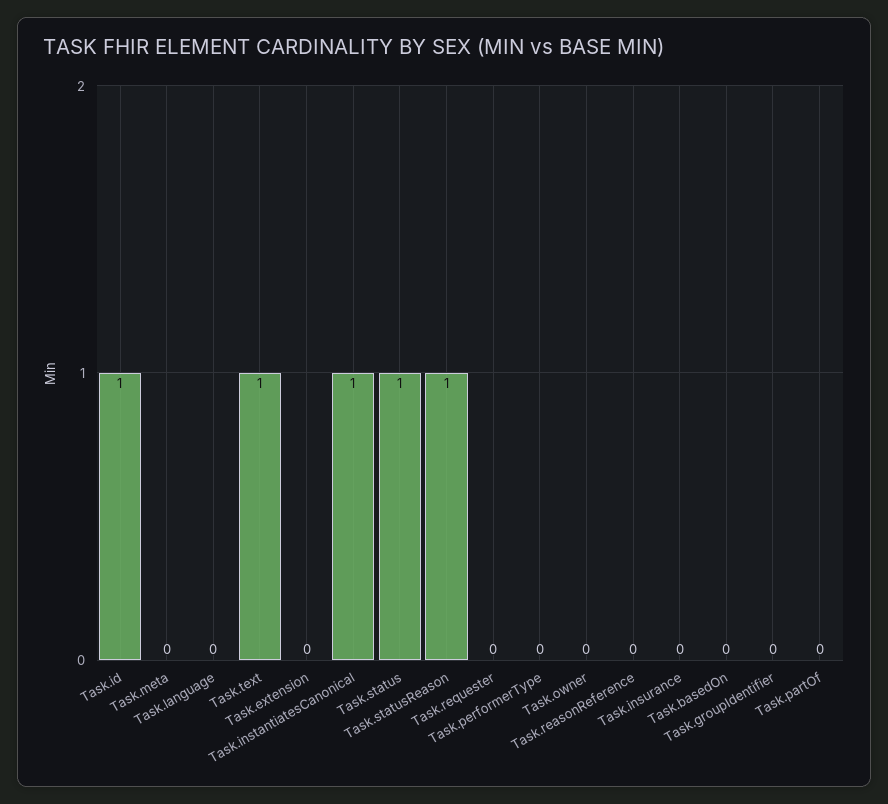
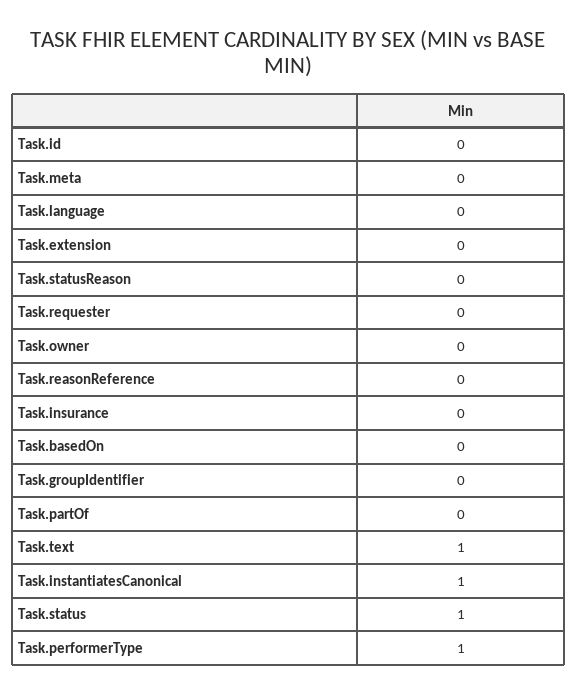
Task.id: 1 -> 0
Task.statusReason: 1 -> 0
Task.performerType: 0 -> 1

